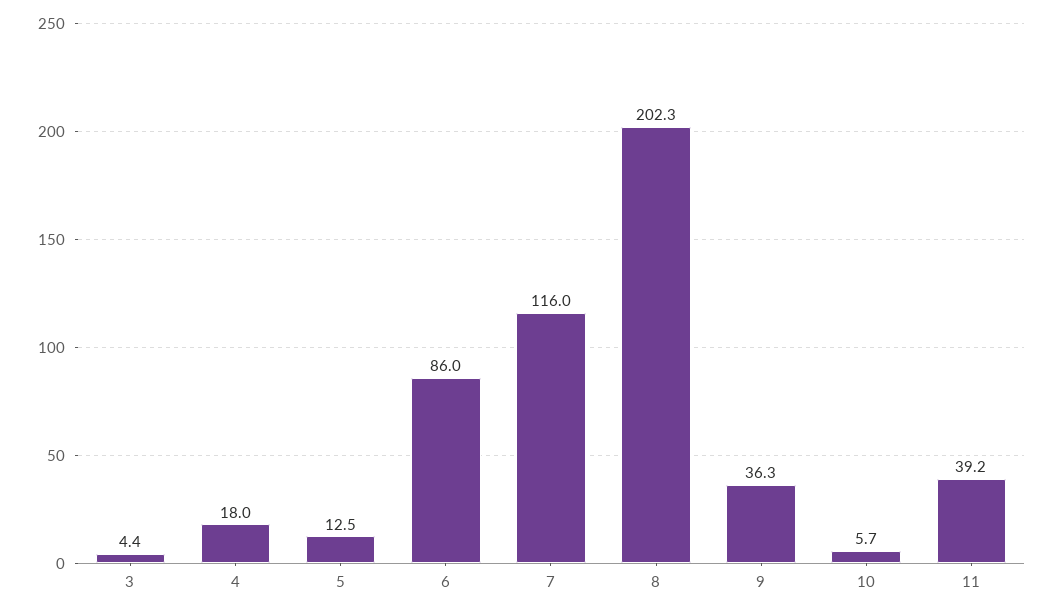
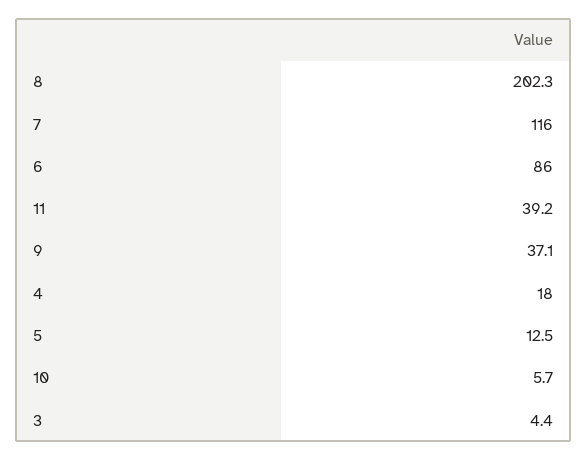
9: 36.3 -> 37.1

